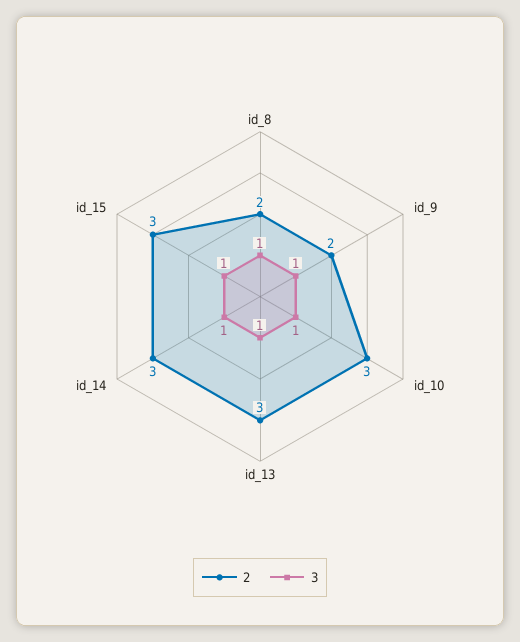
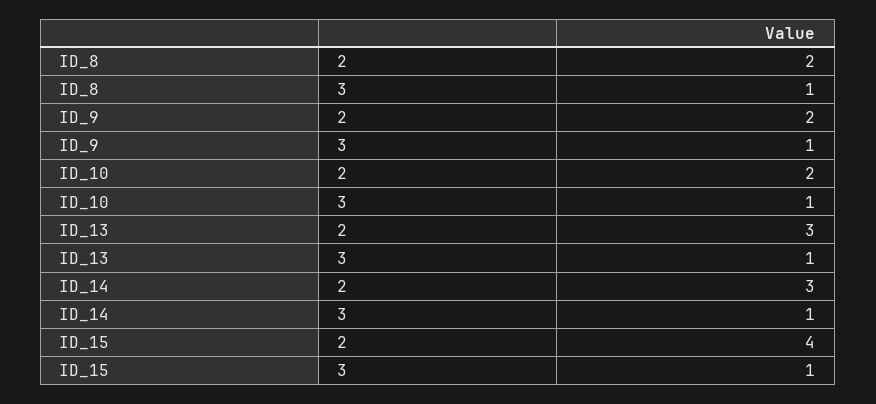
2, id_10: 3 -> 2
2, id_15: 3 -> 4

